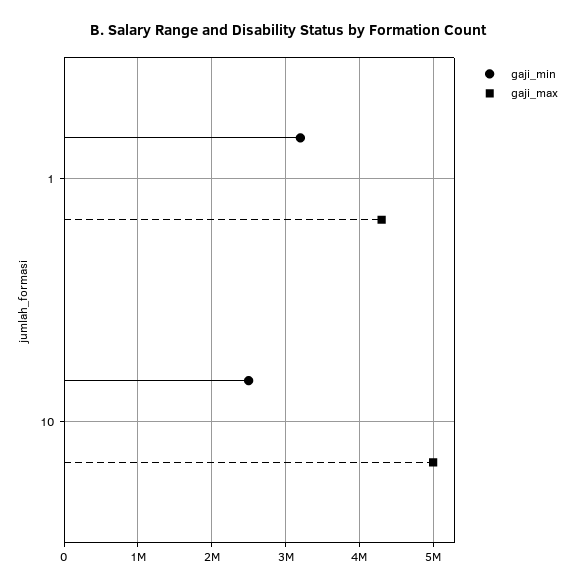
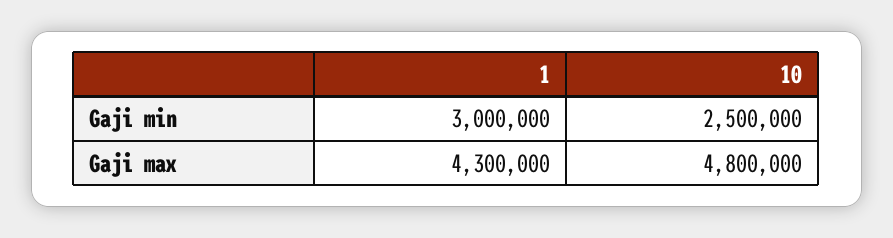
gaji_min, 1: 3200000 -> 3000000
gaji_max, 10: 5000000 -> 4800000

